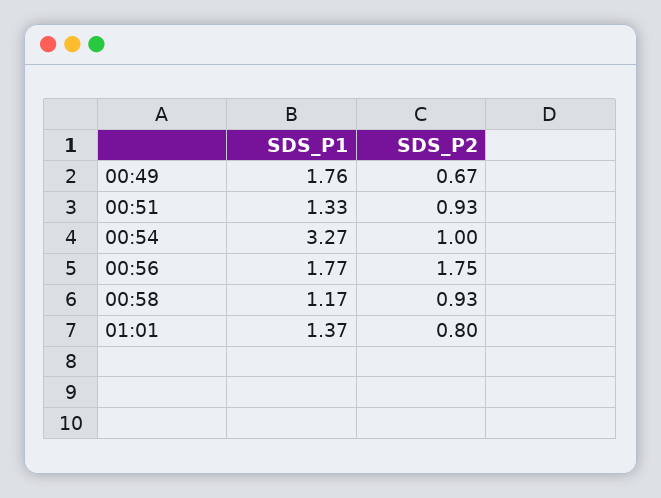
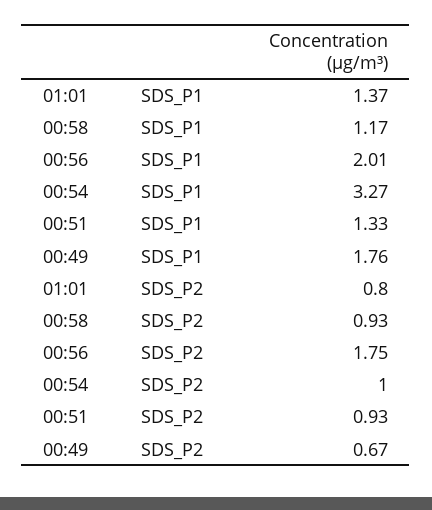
SDS_P1, 00:56: 1.77 -> 2.01

